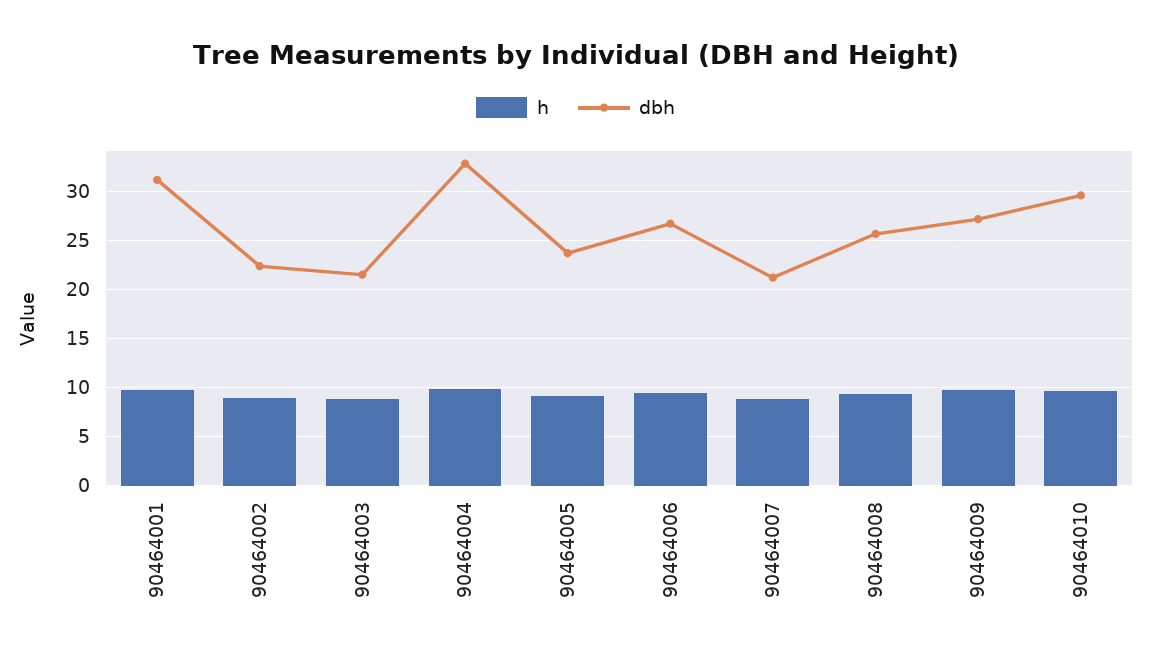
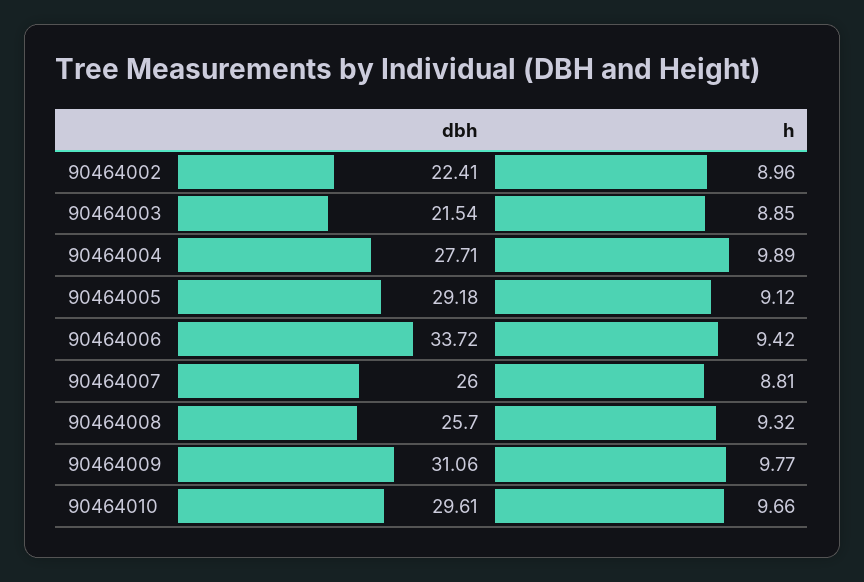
h, 90464001: 10 -> none
dbh, 90464001: 31 -> none
dbh, 90464004: 33 -> 27.71
dbh, 90464005: 24 -> 29.18
dbh, 90464006: 27 -> 33.72
dbh, 90464007: 21 -> 26
dbh, 90464009: 27 -> 31.06

